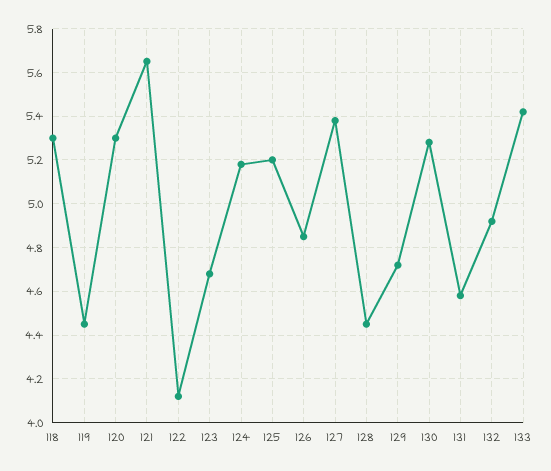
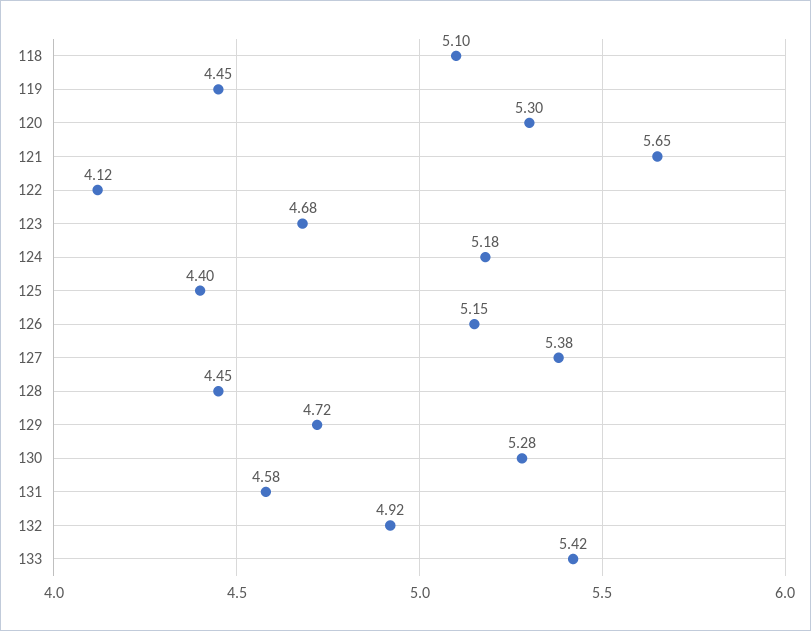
118: 5.3 -> 5.1
125: 5.2 -> 4.4
126: 4.85 -> 5.15

